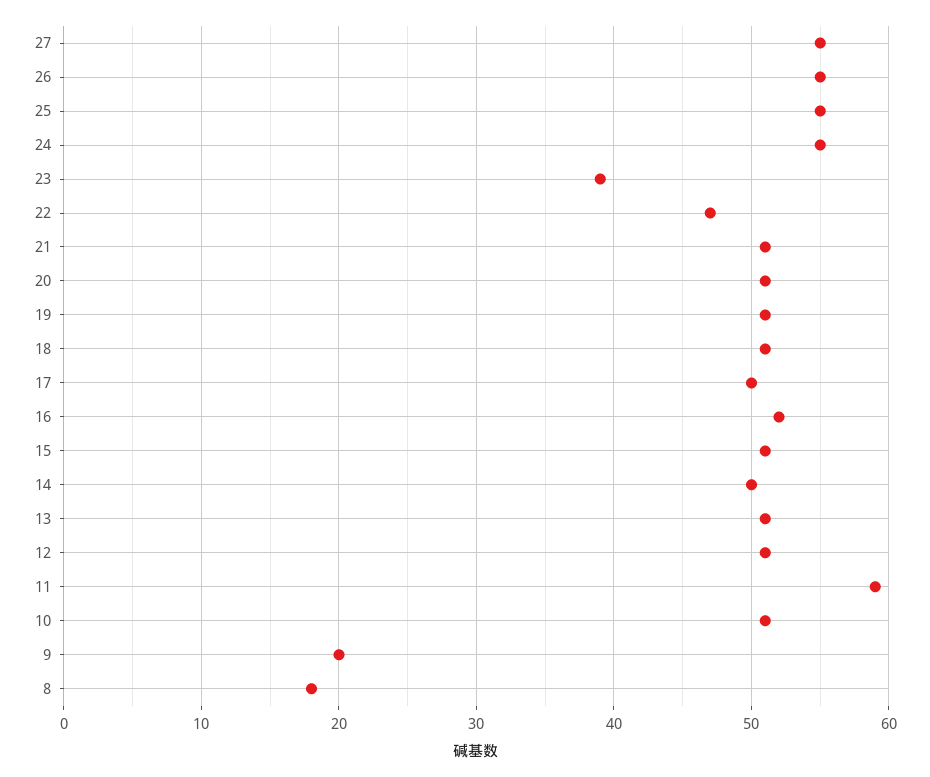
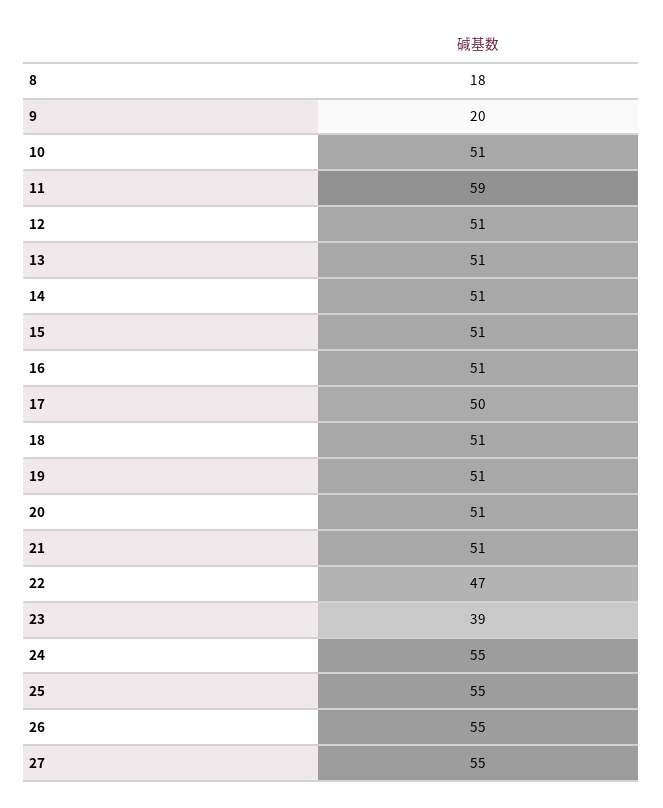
16: 52 -> 51
14: 50 -> 51

